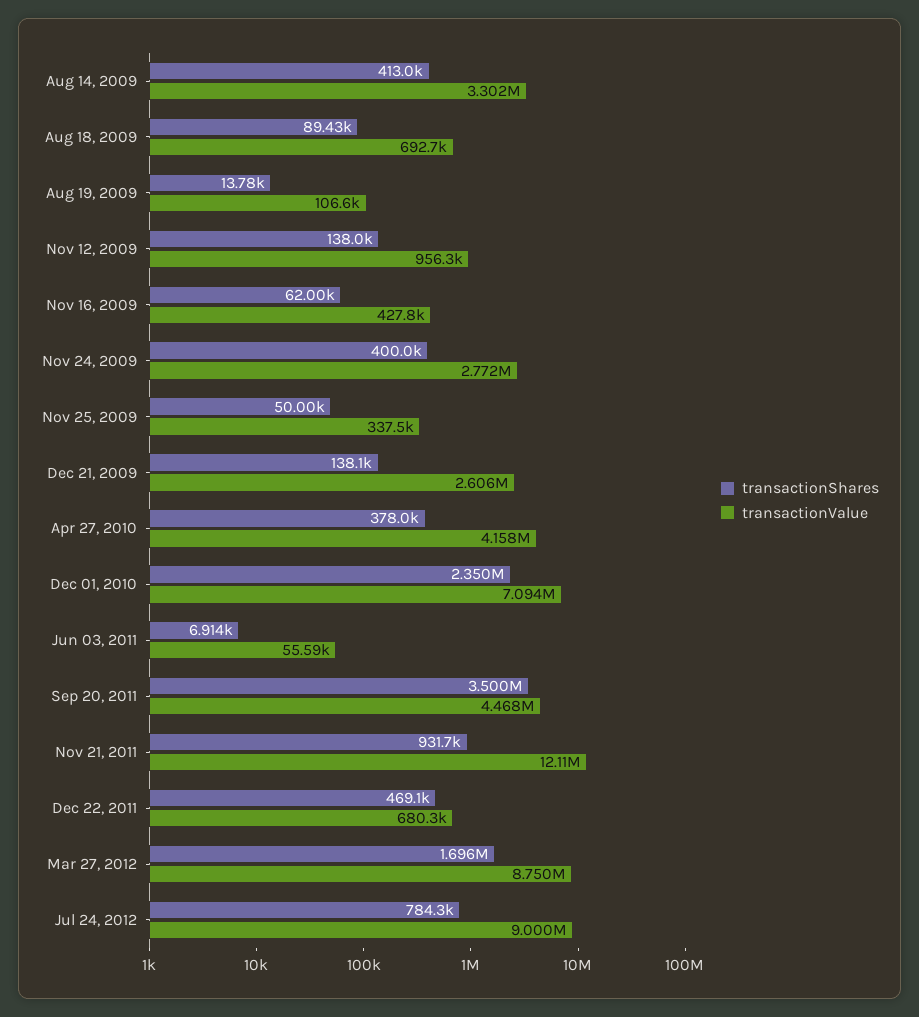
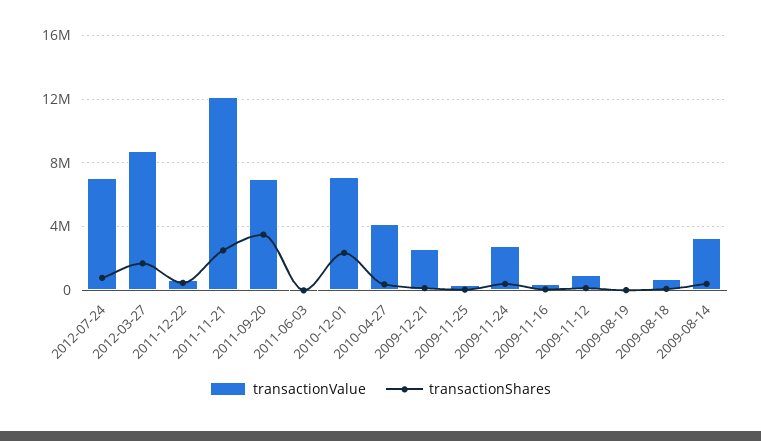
transactionValue, Sep 20, 2011: 4468000 -> 7000000
transactionShares, Nov 21, 2011: 931700 -> 2500000
transactionValue, Jul 24, 2012: 9000000 -> 7000000

